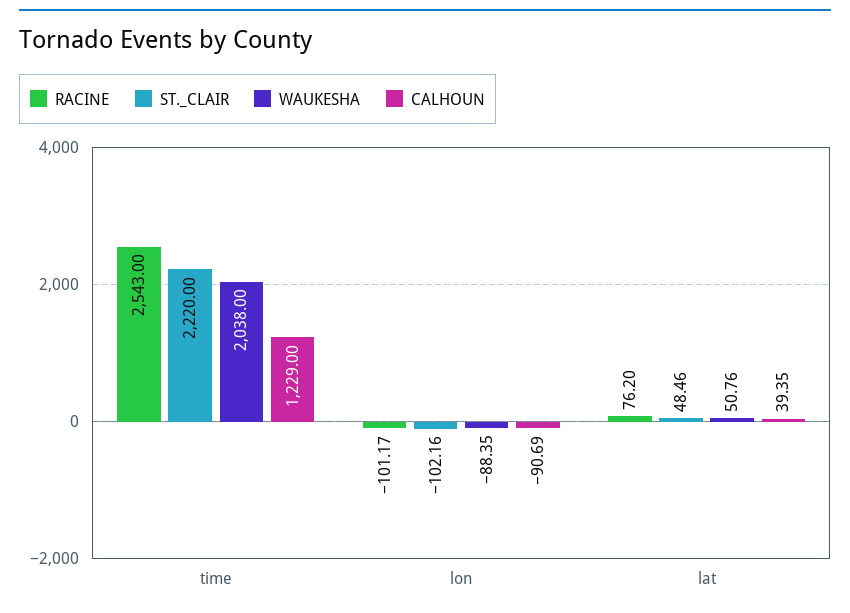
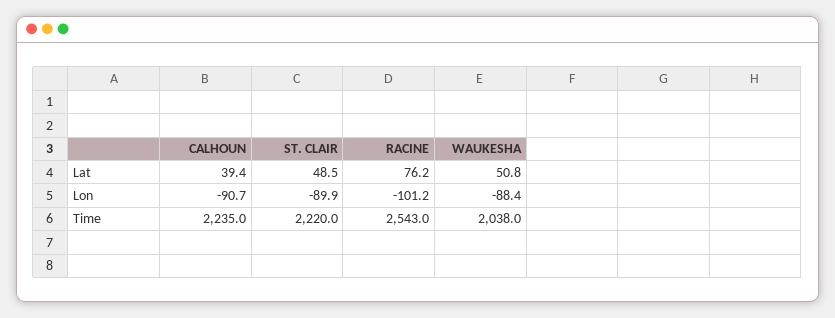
CALHOUN, time: 1229 -> 2235
ST._CLAIR, lon: -102.16 -> -89.9

